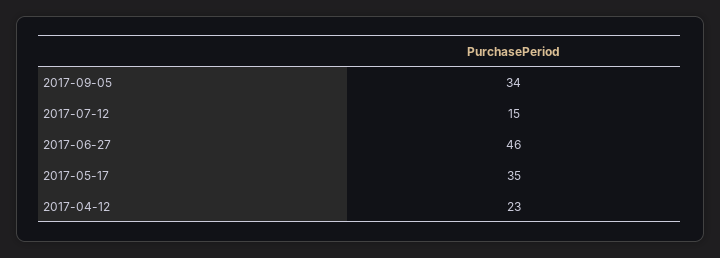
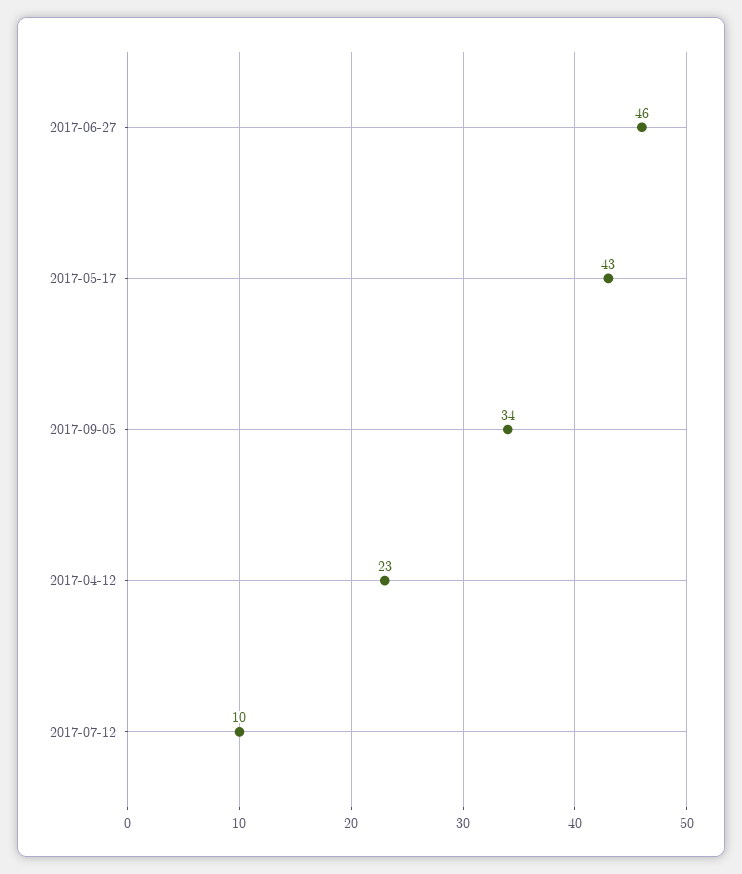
2017-07-12: 15 -> 10
2017-05-17: 35 -> 43

